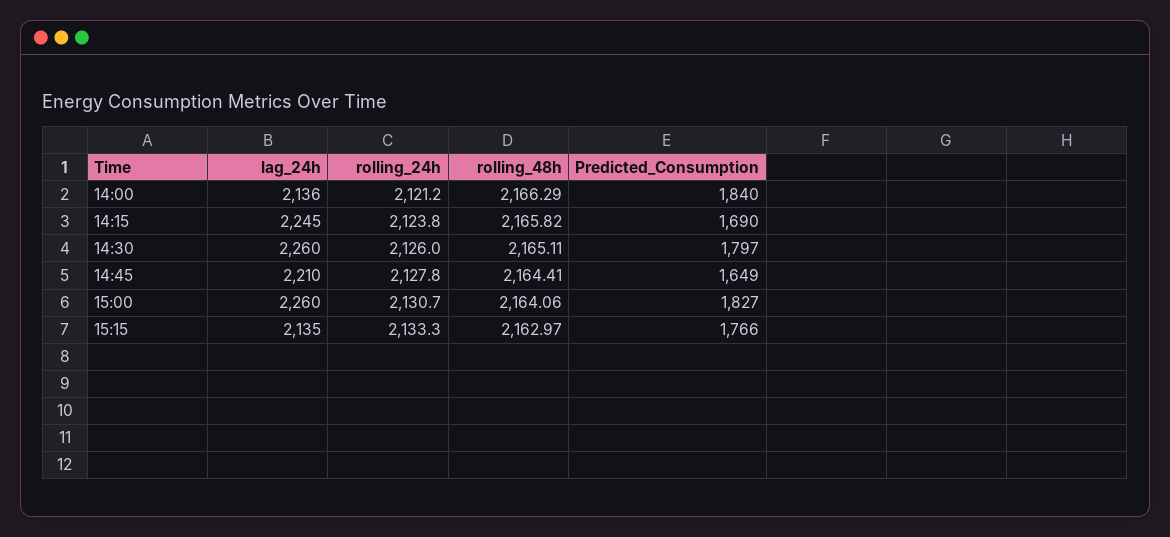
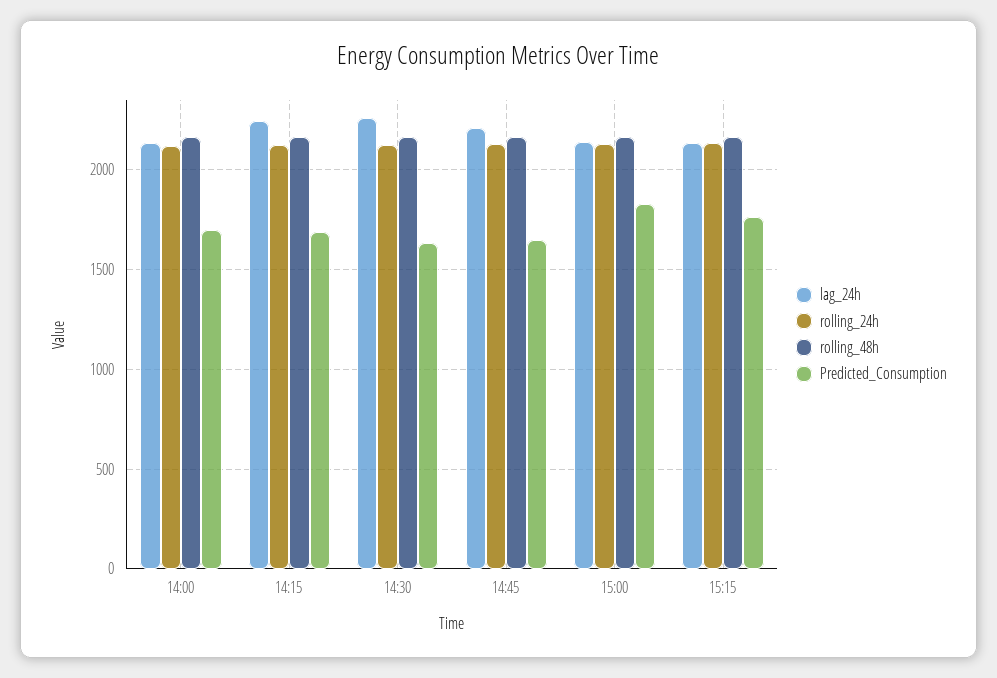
Predicted_Consumption, 14:00: 1840 -> 1700
Predicted_Consumption, 14:30: 1797 -> 1650
lag_24h, 15:00: 2260 -> 2150

